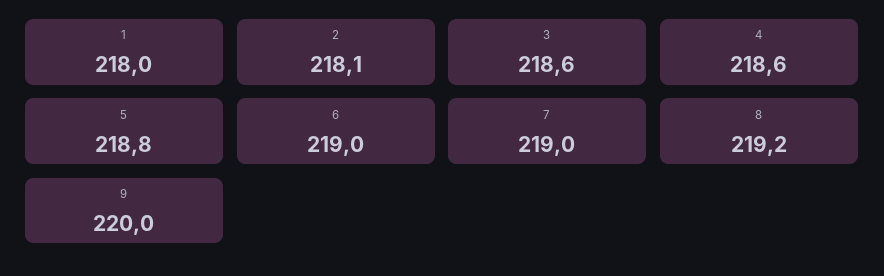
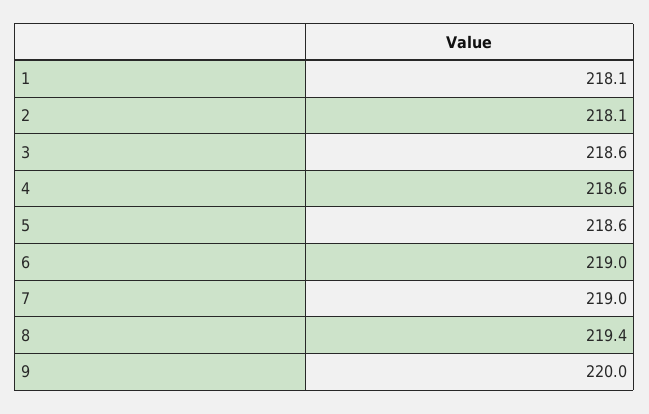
1: 218 -> 218.1
5: 218.8 -> 218.6
8: 219.2 -> 219.4

